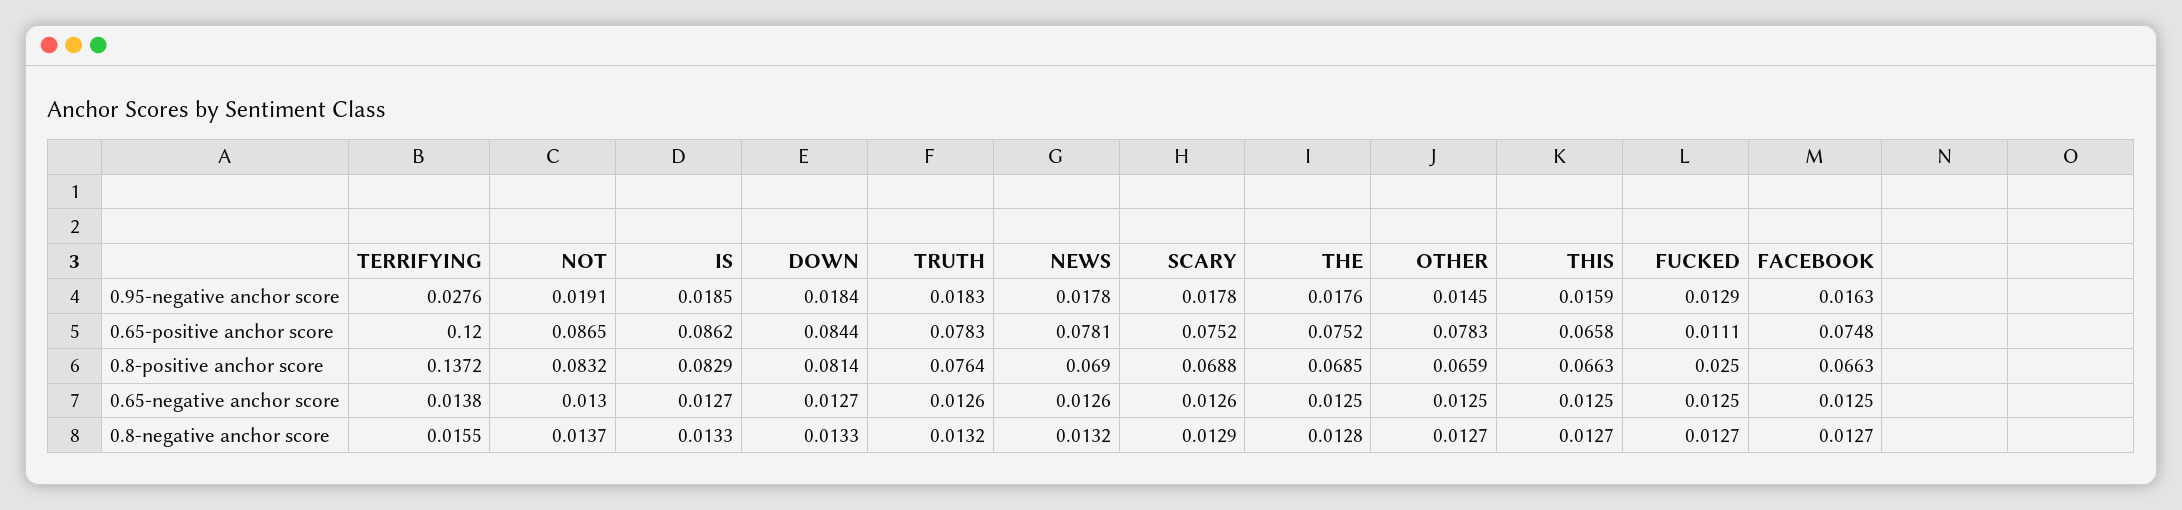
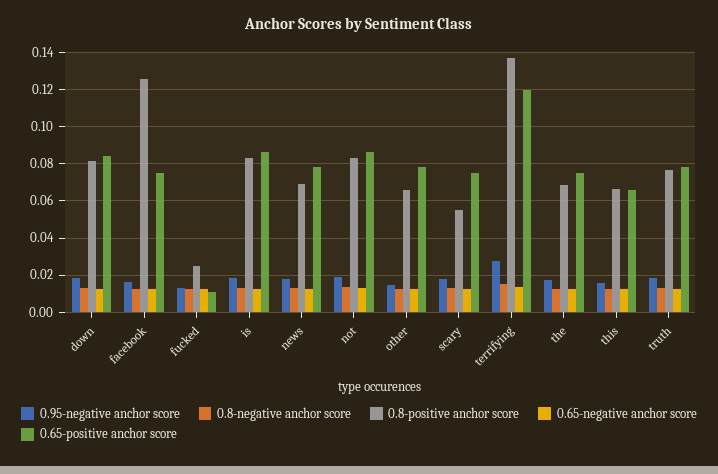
0.8-positive anchor score, SCARY: 0.0688 -> 0.055
0.8-positive anchor score, FACEBOOK: 0.0663 -> 0.125

